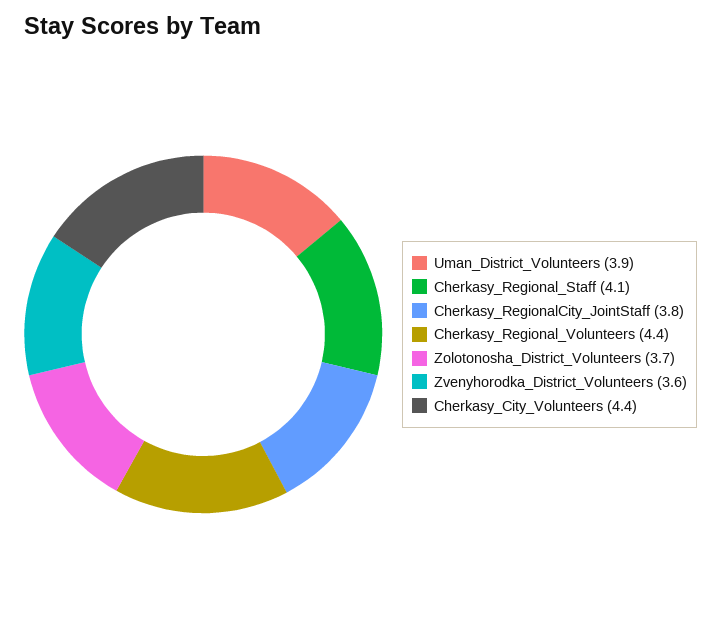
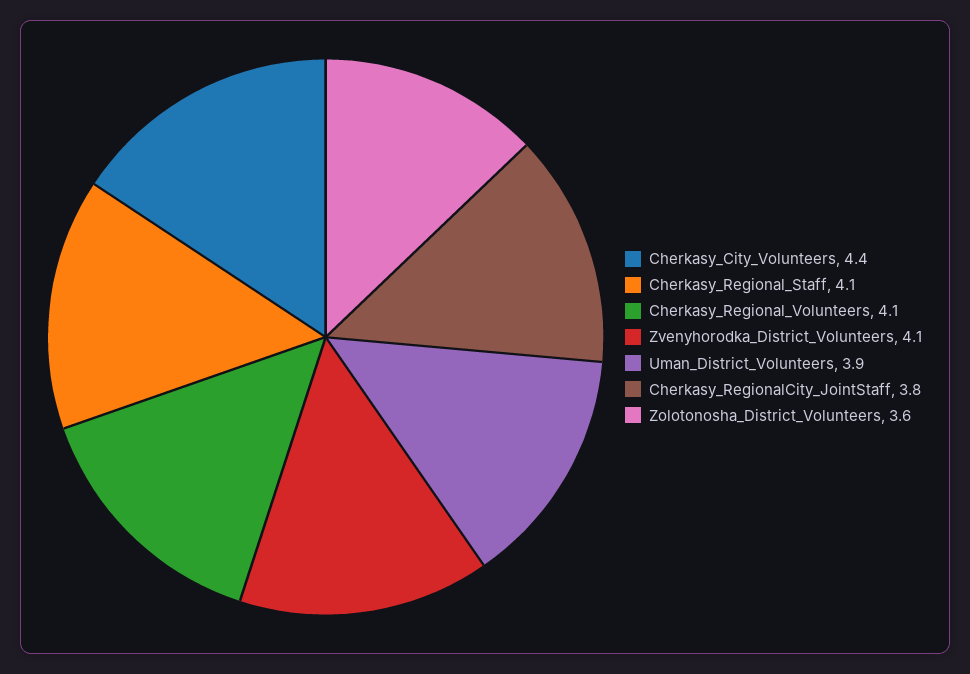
Cherkasy_Regional_Volunteers: 4.4 -> 4.1
Zolotonosha_District_Volunteers: 3.7 -> 3.6
Zvenyhorodka_District_Volunteers: 3.6 -> 4.1

